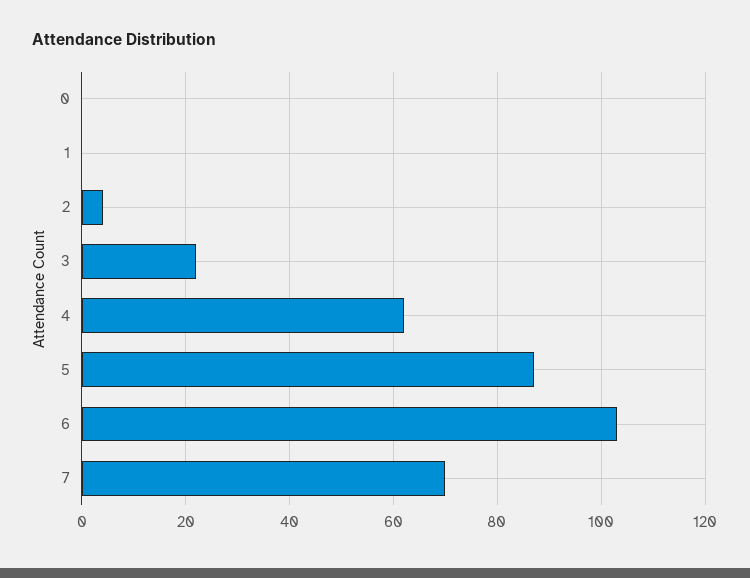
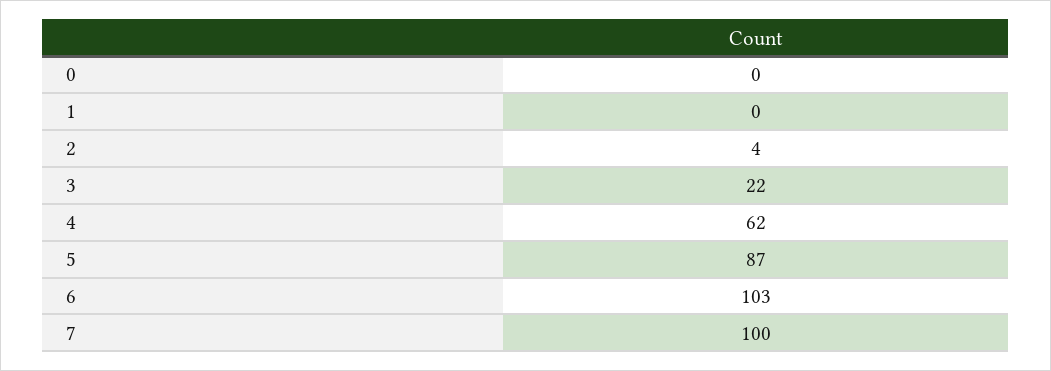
7: 70 -> 100

